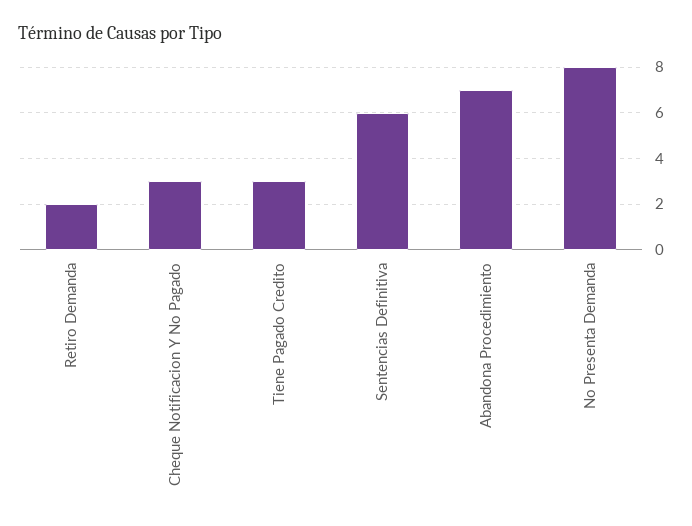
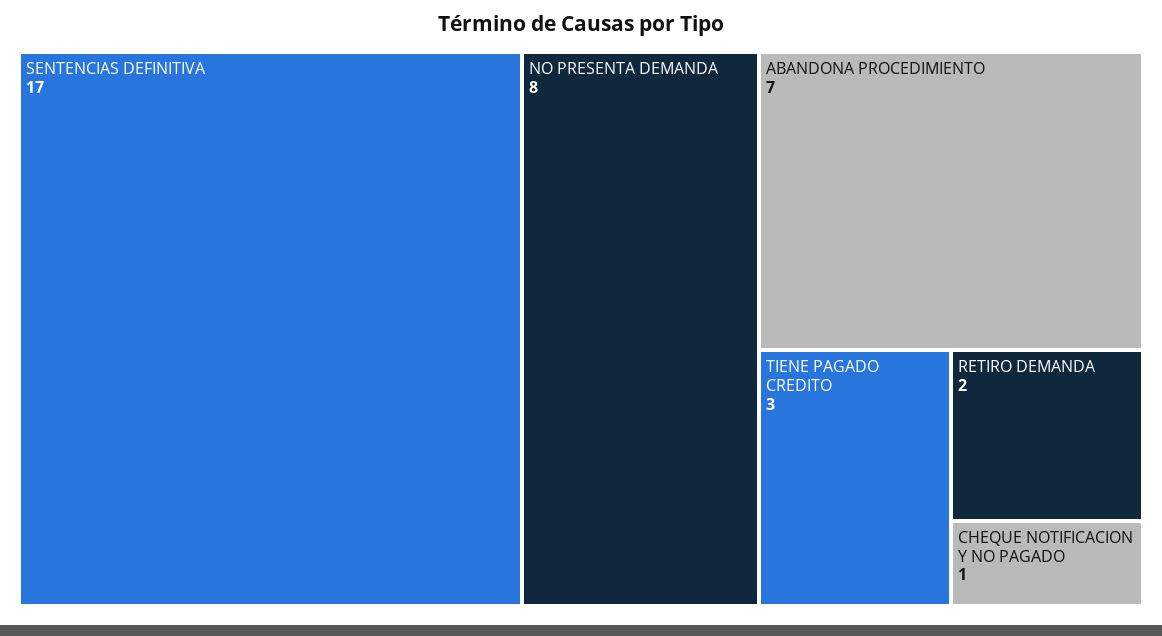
Cheque Notificacion Y No Pagado: 3 -> 1
Sentencias Definitiva: 6 -> 17

